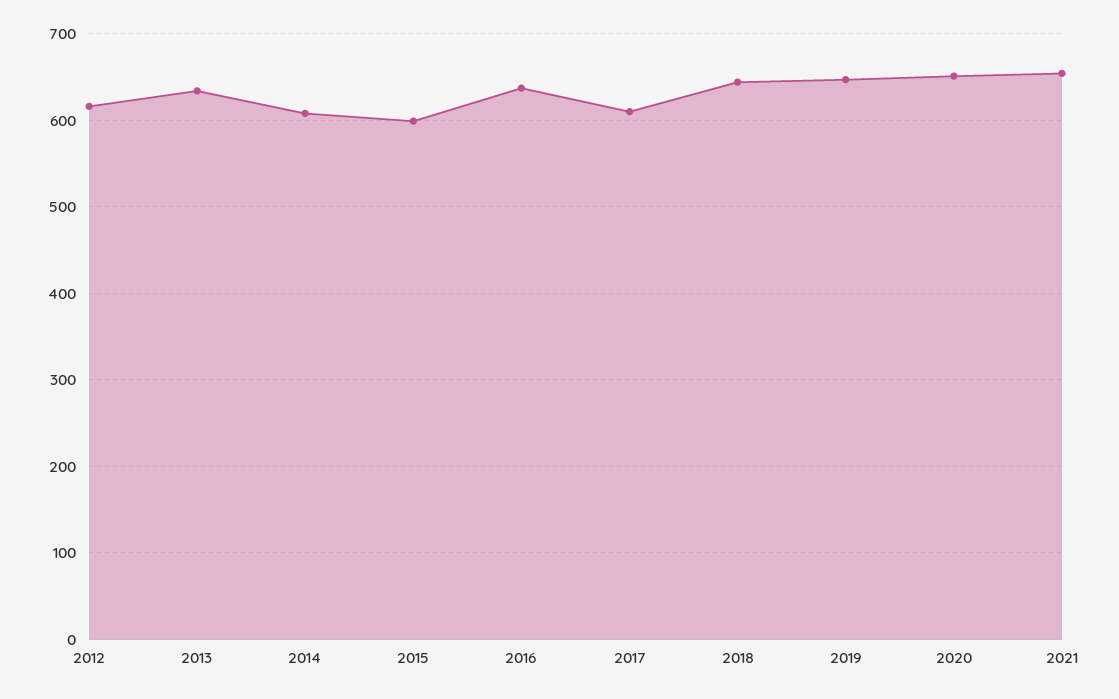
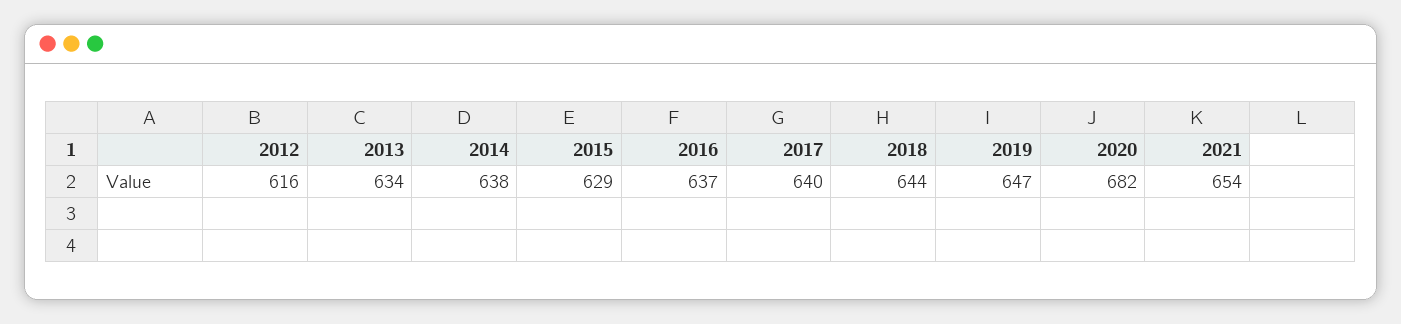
2014: 610 -> 638
2015: 600 -> 629
2017: 610 -> 640
2020: 650 -> 682

